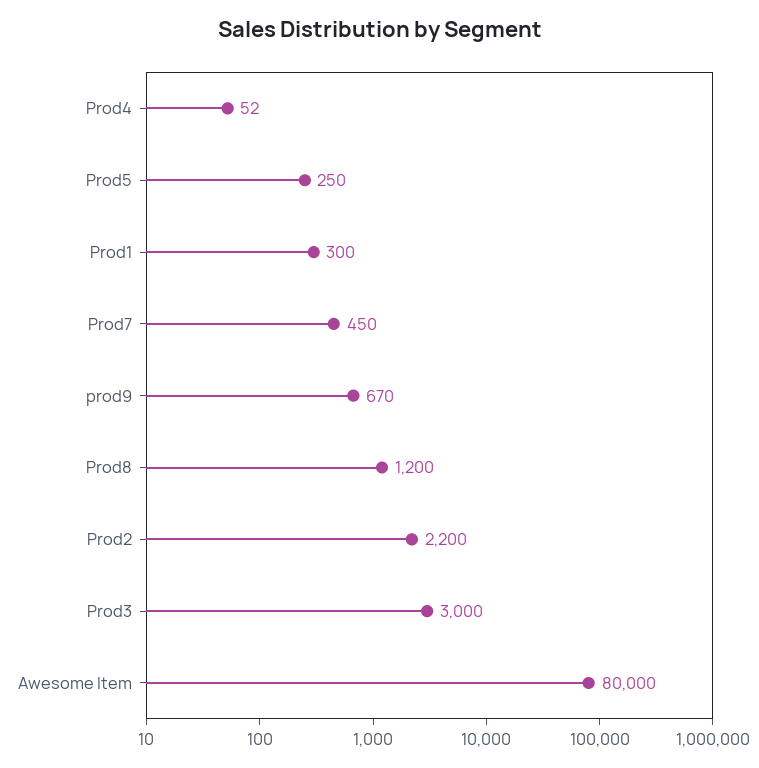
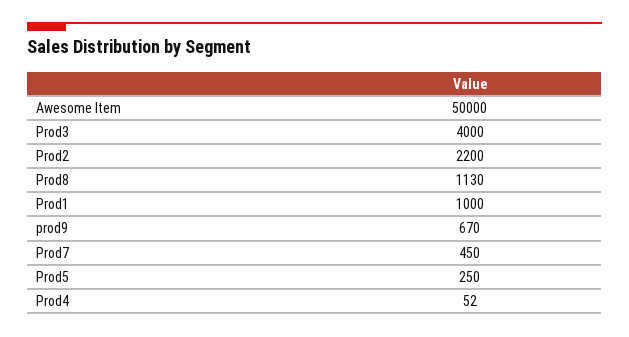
Prod1: 300 -> 1000
Prod8: 1200 -> 1130
Prod3: 3000 -> 4000
Awesome Item: 80000 -> 50000

